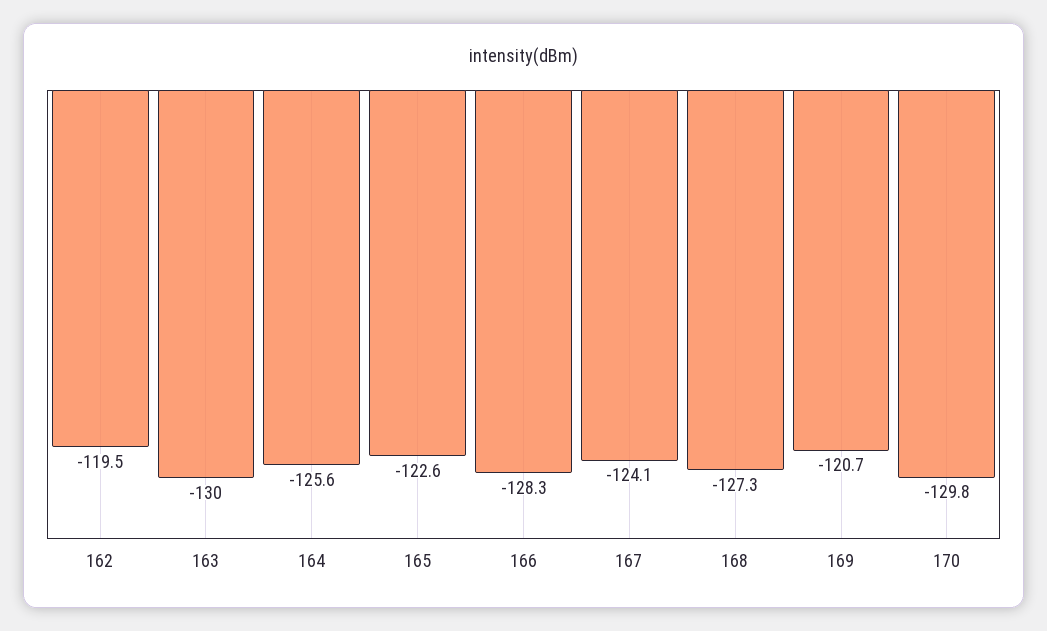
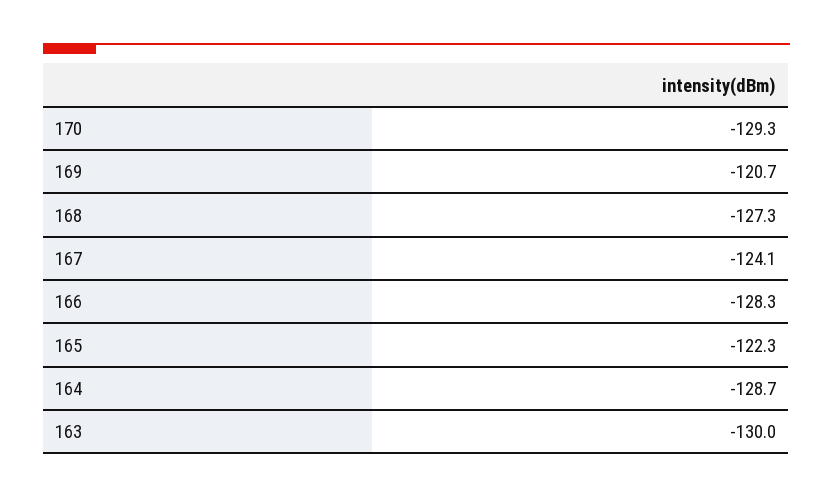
162: -119.5 -> none
164: -125.6 -> -128.7
165: -122.6 -> -122.3
170: -129.8 -> -129.3

